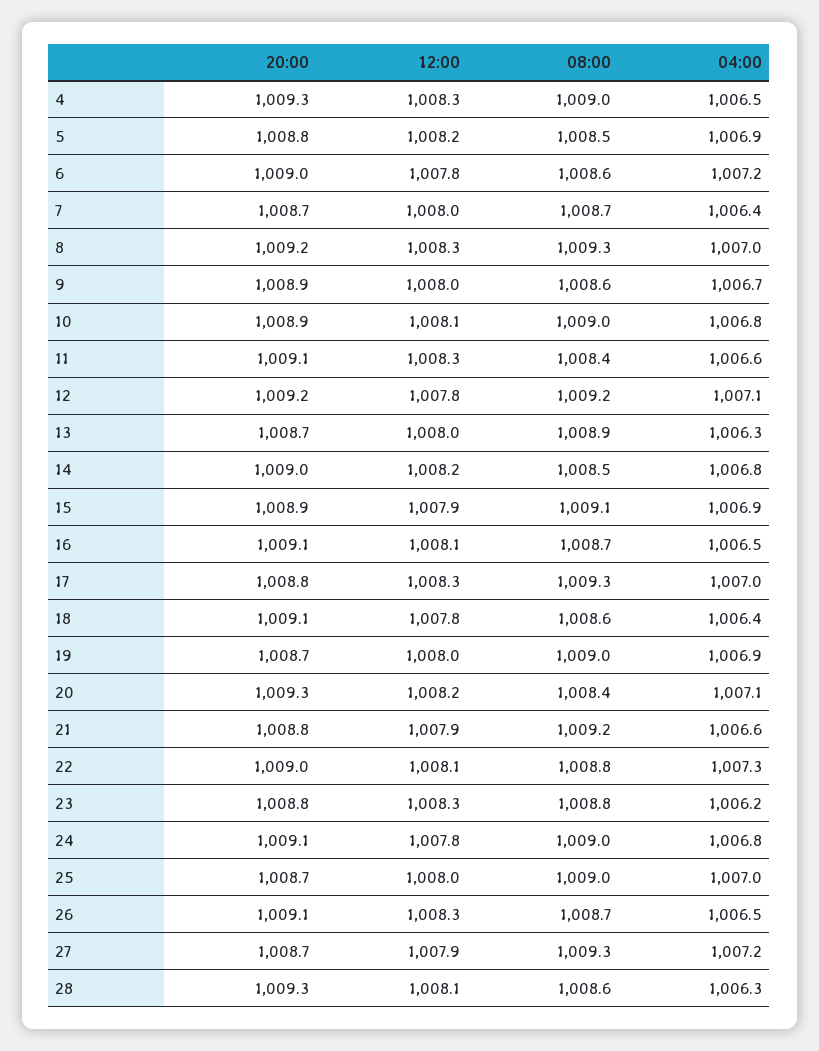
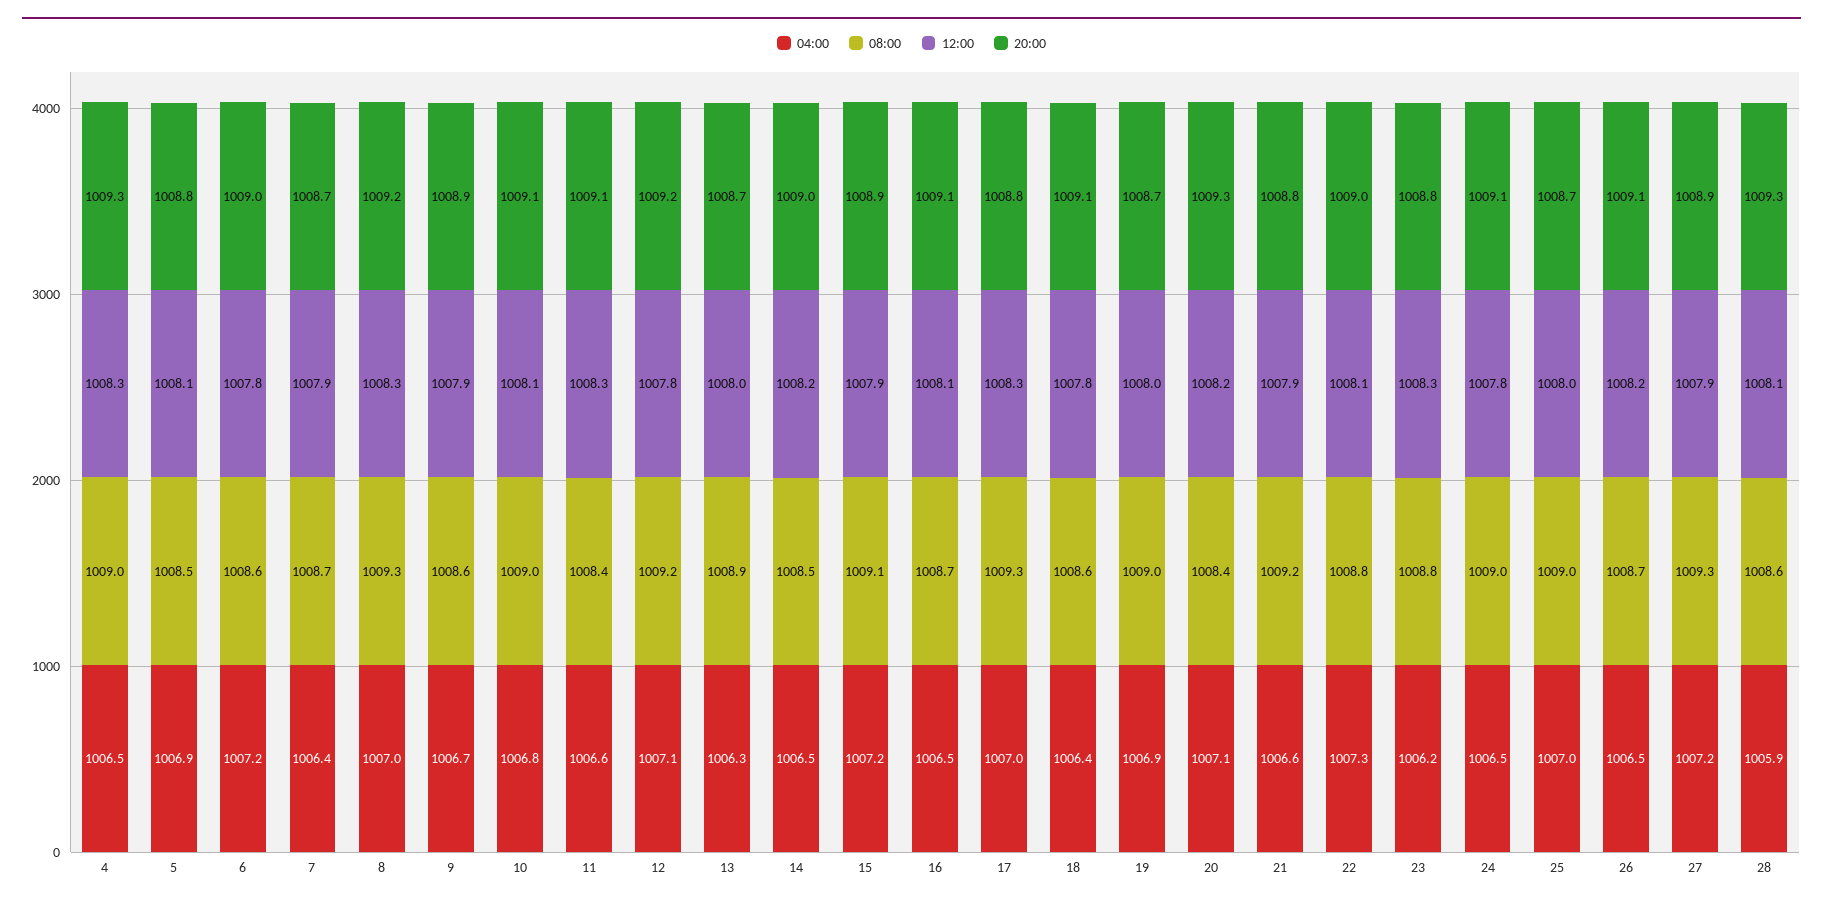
12:00, 5: 1008.2 -> 1008.1
12:00, 7: 1008 -> 1007.9
12:00, 9: 1008 -> 1007.9
20:00, 10: 1008.9 -> 1009.1
04:00, 14: 1006.8 -> 1006.5
04:00, 15: 1006.9 -> 1007.2
04:00, 24: 1006.8 -> 1006.5
12:00, 26: 1008.3 -> 1008.2
20:00, 27: 1008.7 -> 1008.9
04:00, 28: 1006.3 -> 1005.9

